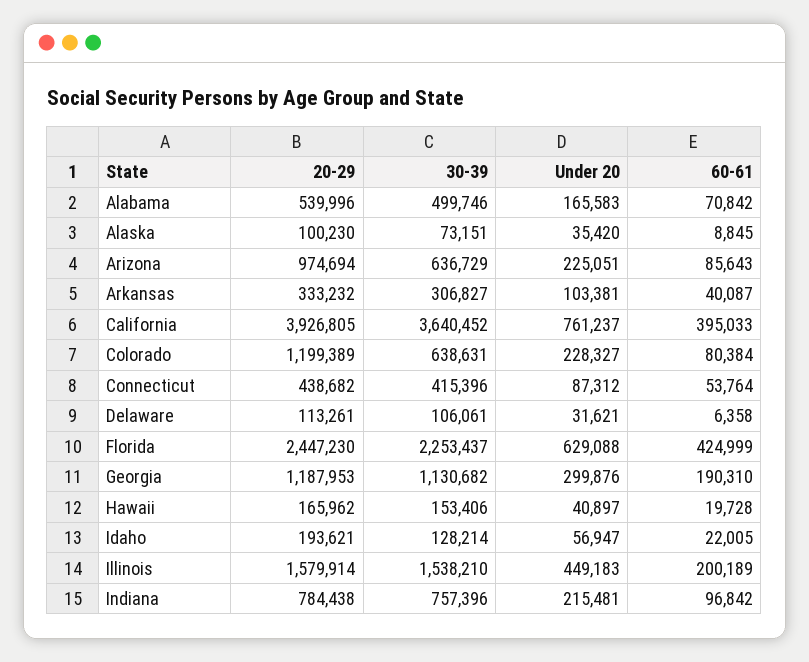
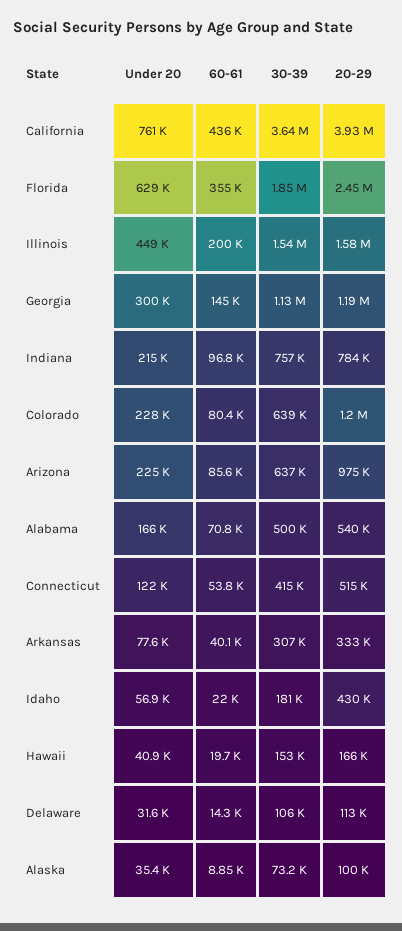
Under 20, Arkansas: 103381 -> 77600
60-61, California: 395033 -> 436000
20-29, Connecticut: 438682 -> 515000
Under 20, Connecticut: 87312 -> 122000
60-61, Delaware: 6358 -> 14300
30-39, Florida: 2253437 -> 1850000
60-61, Florida: 424999 -> 355000
60-61, Georgia: 190310 -> 145000
20-29, Idaho: 193621 -> 430000
30-39, Idaho: 128214 -> 181000

